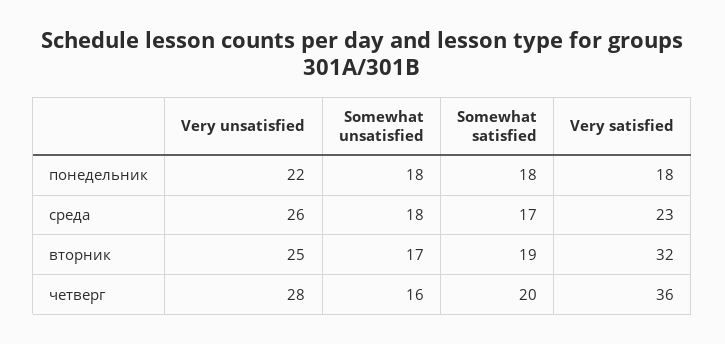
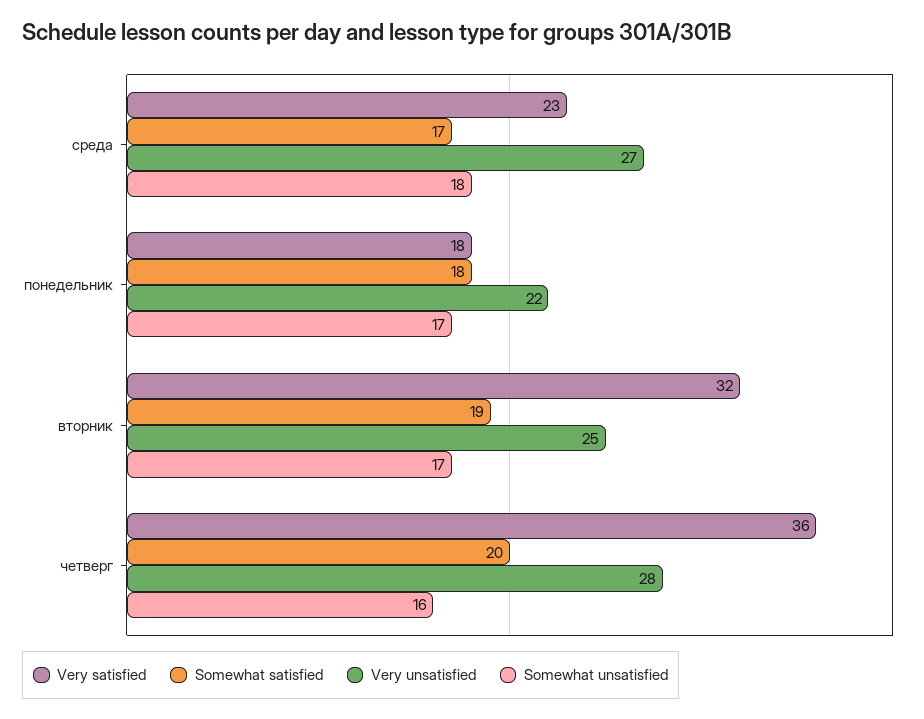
Somewhat unsatisfied, понедельник: 18 -> 17
Very unsatisfied, среда: 26 -> 27

